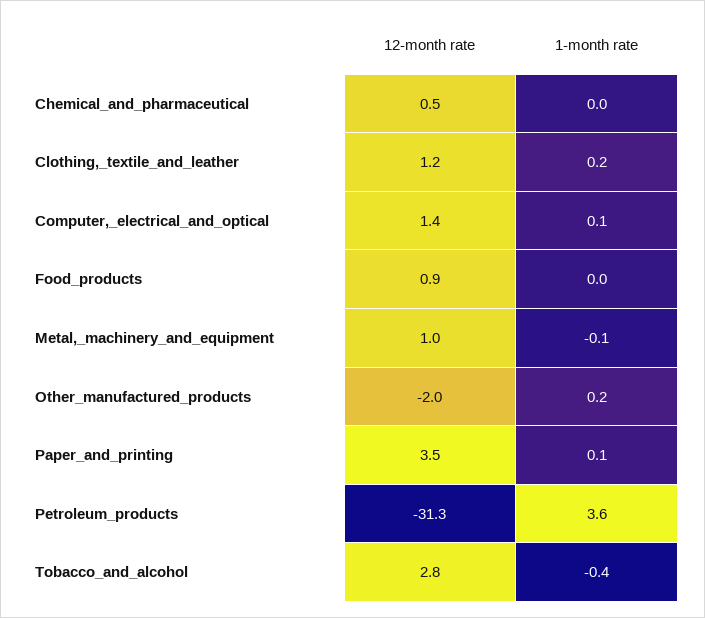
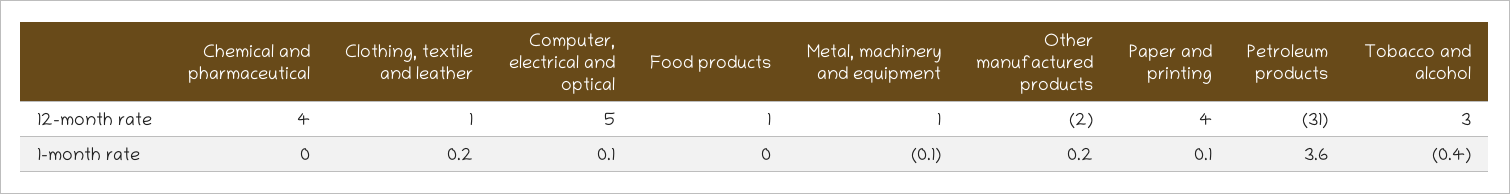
12-month rate, Chemical_and_pharmaceutical: 0.5 -> 4
12-month rate, Computer,_electrical_and_optical: 1.4 -> 5

